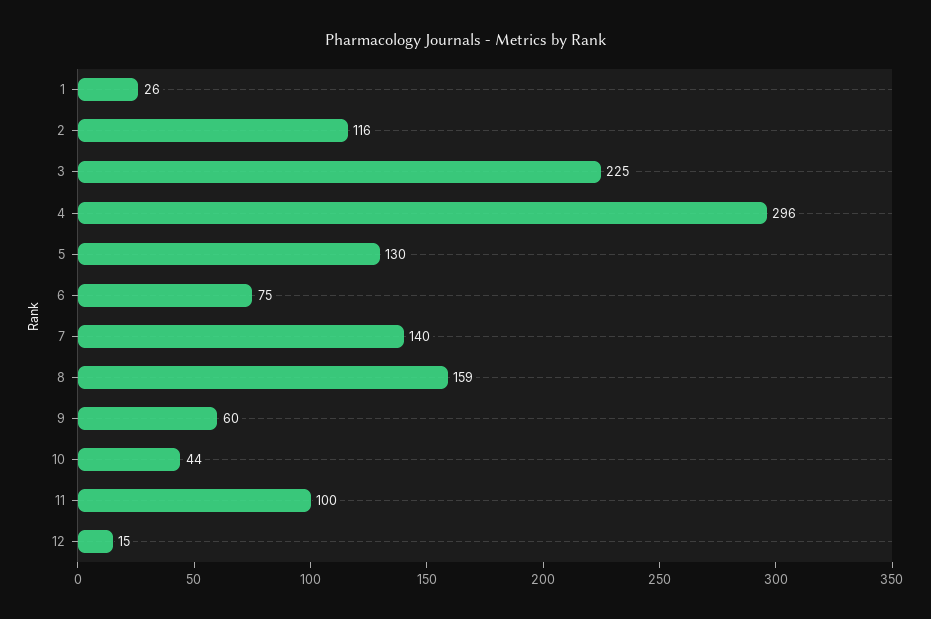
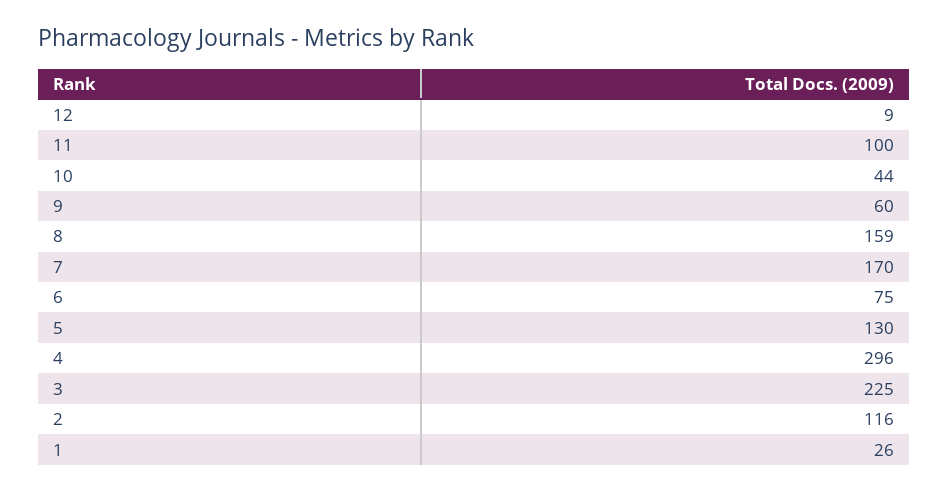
7: 140 -> 170
12: 15 -> 9

